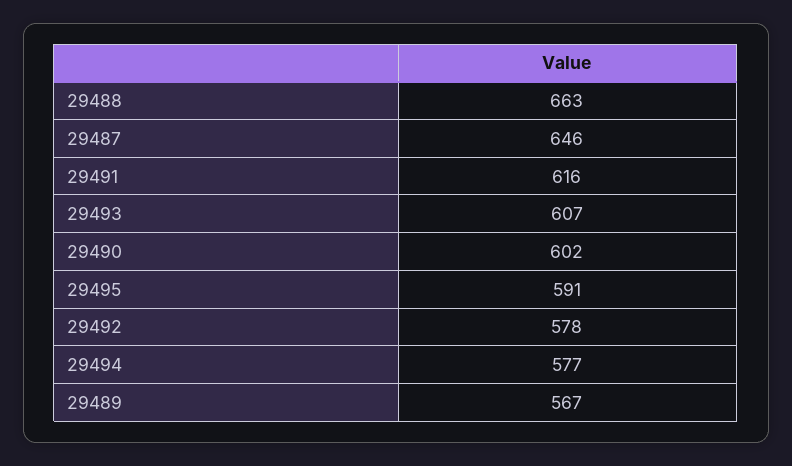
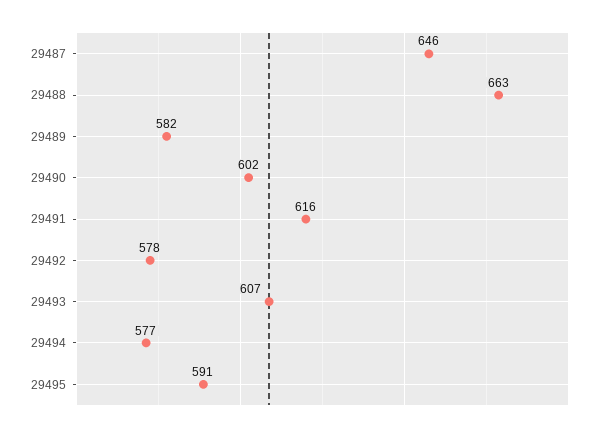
29489: 567 -> 582

